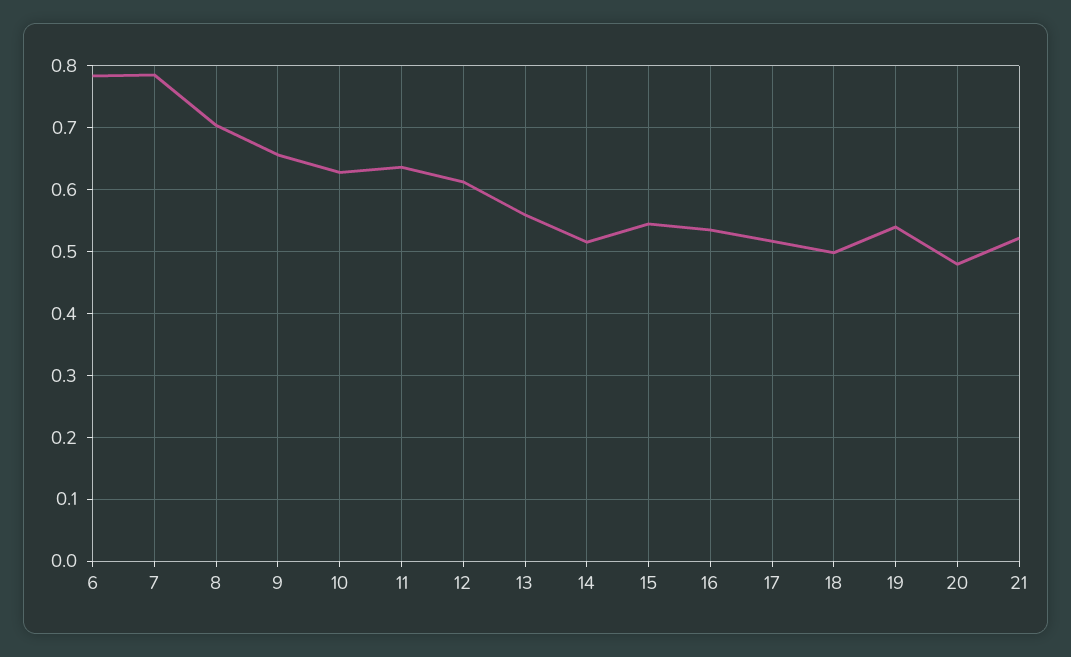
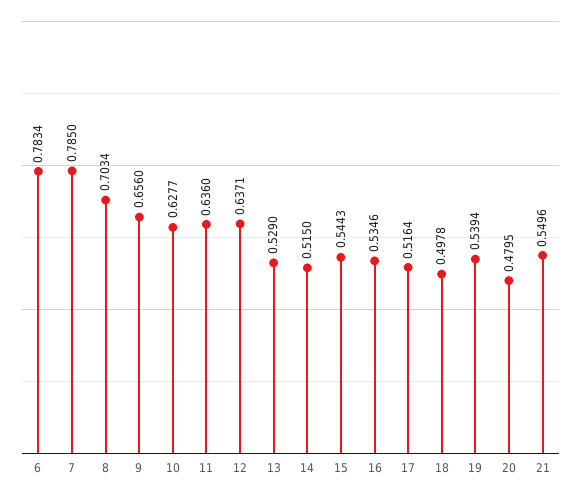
12: 0.61 -> 0.6371
13: 0.56 -> 0.529
21: 0.52 -> 0.5496

